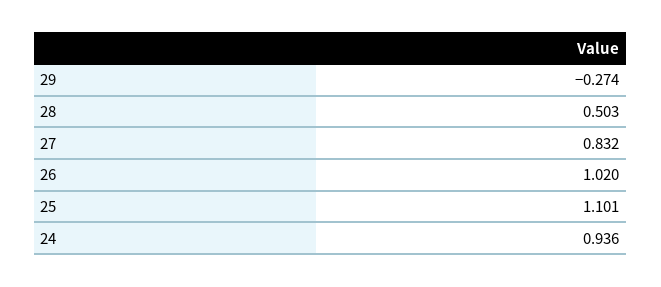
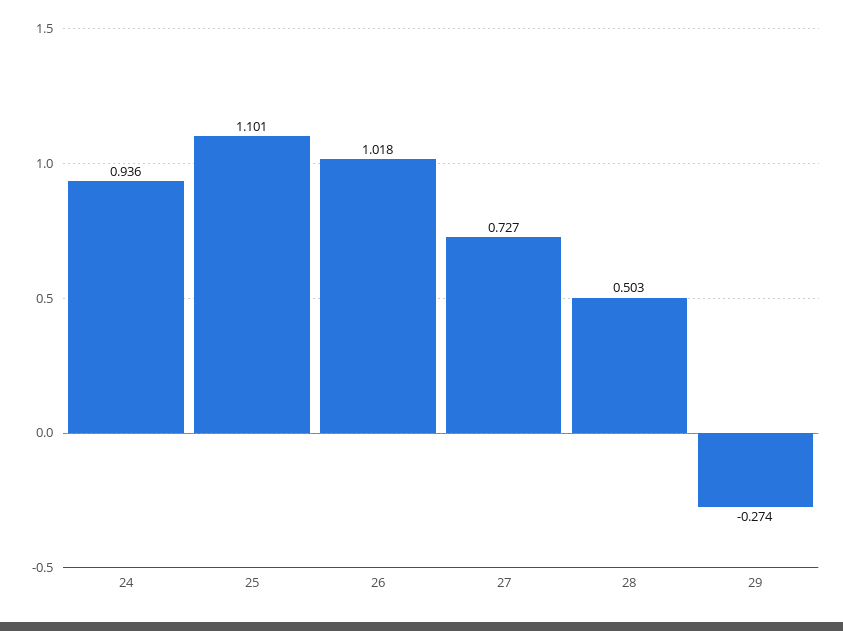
27: 0.832 -> 0.727
26: 1.02 -> 1.018

